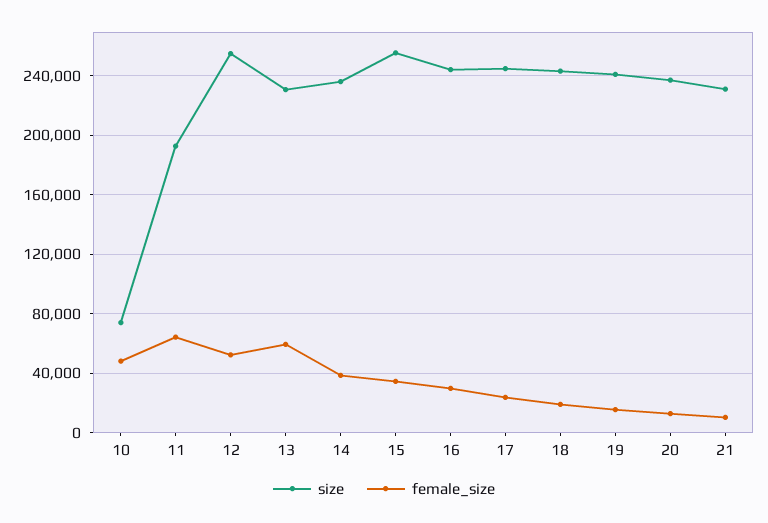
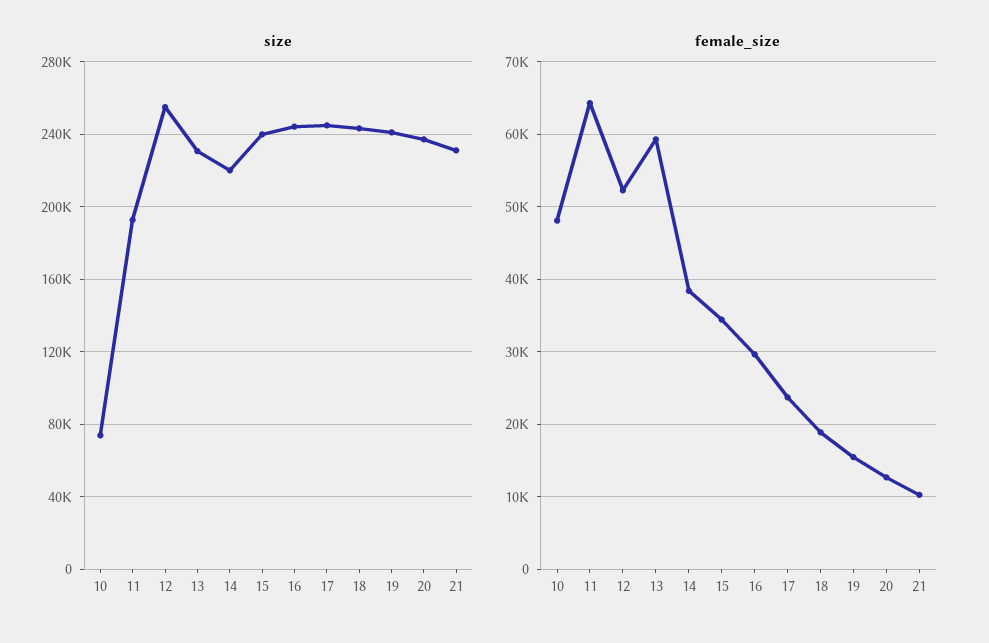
size, 14: 235000 -> 220000
size, 15: 255000 -> 240000

